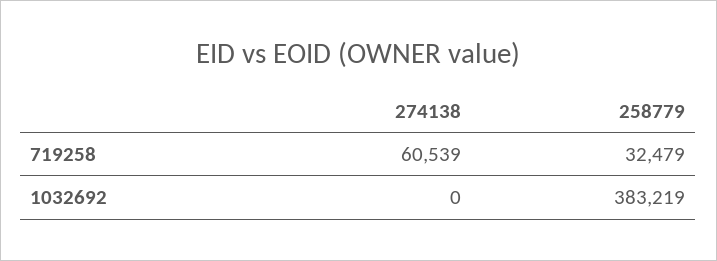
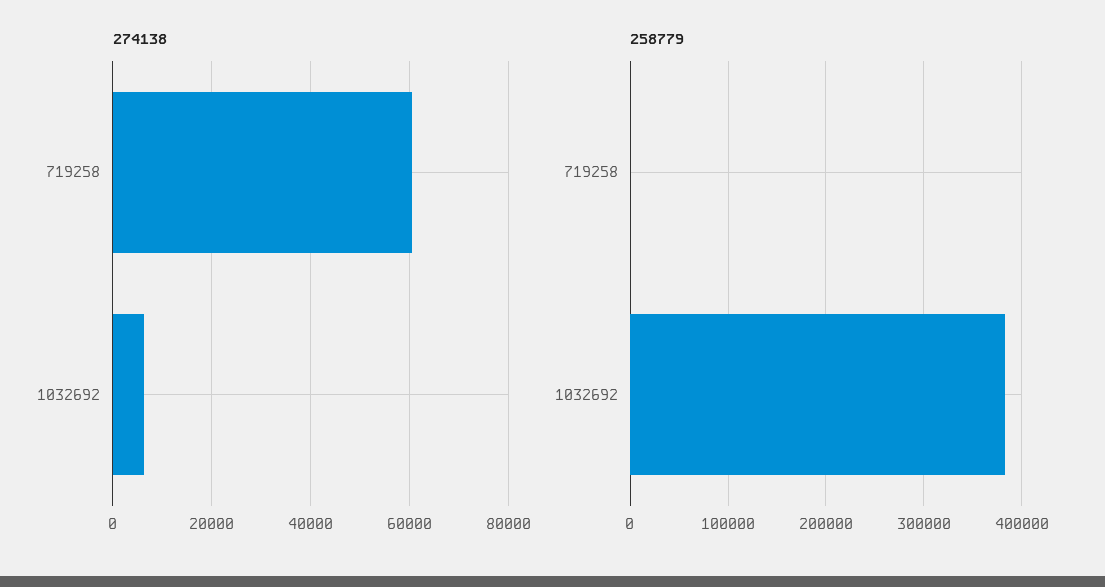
258779, 719258: 32479 -> 0
274138, 1032692: 0 -> 6000

